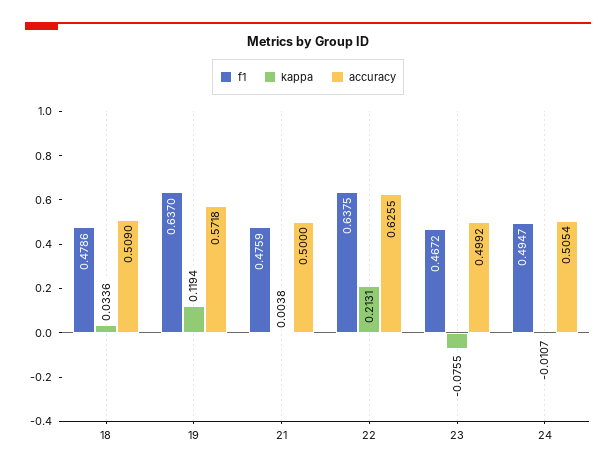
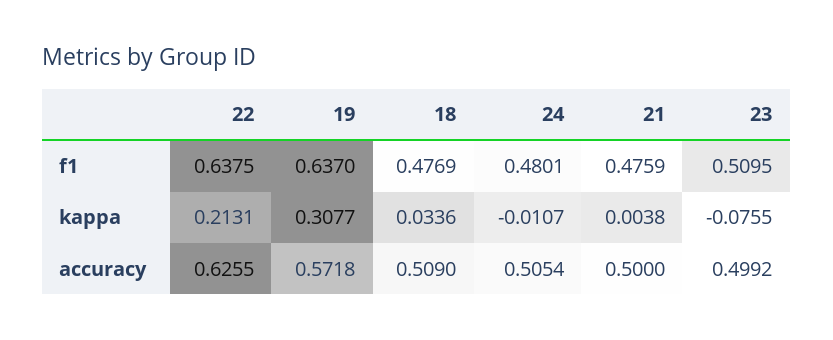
f1, 18: 0.4786 -> 0.4769
kappa, 19: 0.1194 -> 0.3077
f1, 23: 0.4672 -> 0.5095
f1, 24: 0.4947 -> 0.4801

